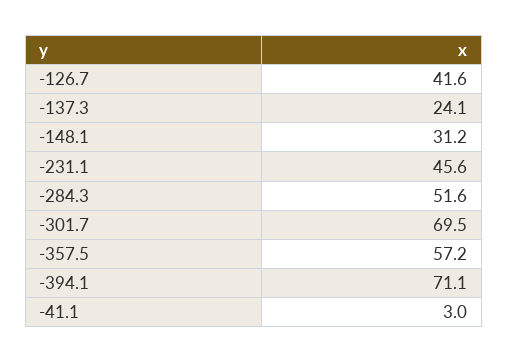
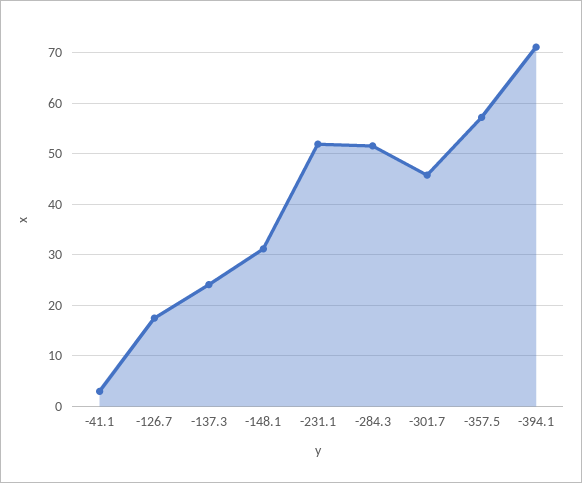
-126.7: 41.6 -> 18
-231.1: 45.6 -> 52
-301.7: 69.5 -> 46

